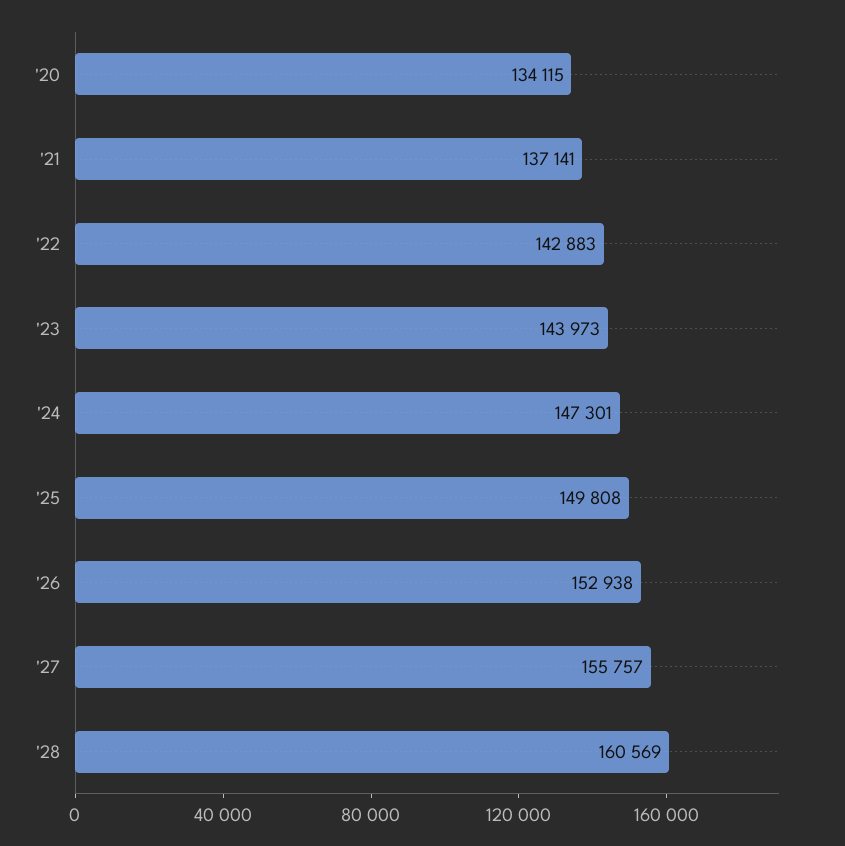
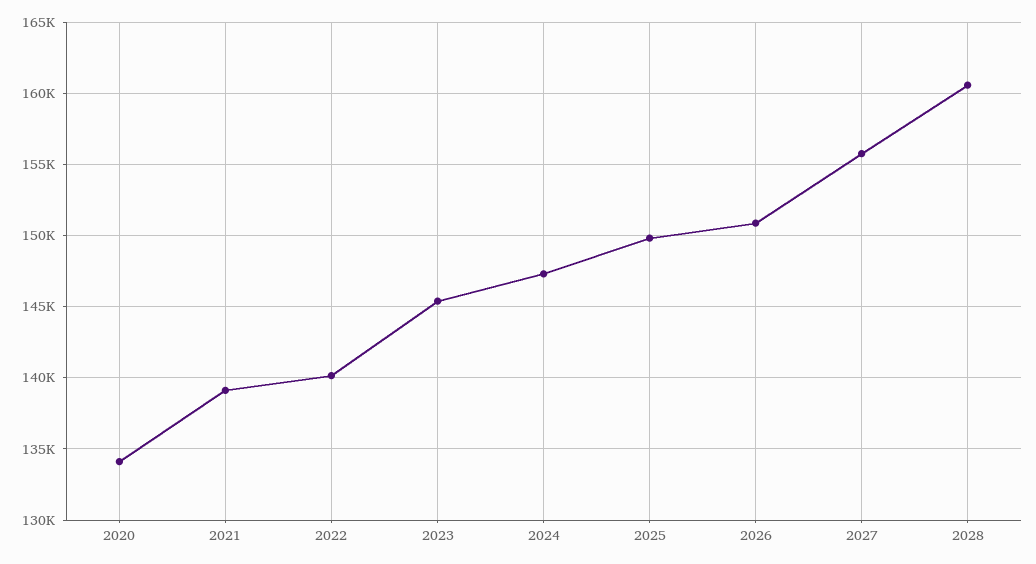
'21: 137141 -> 139000
'22: 142883 -> 140000
'23: 143973 -> 145500
'26: 152938 -> 151000

